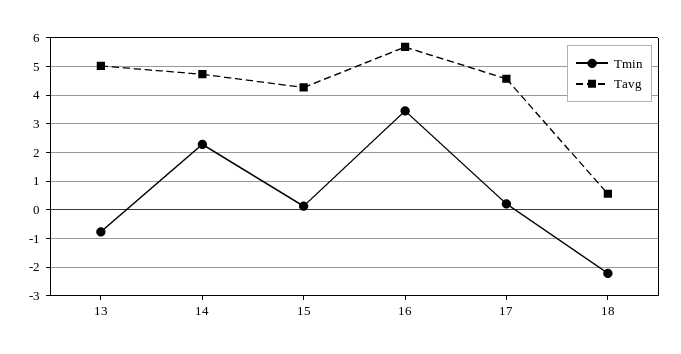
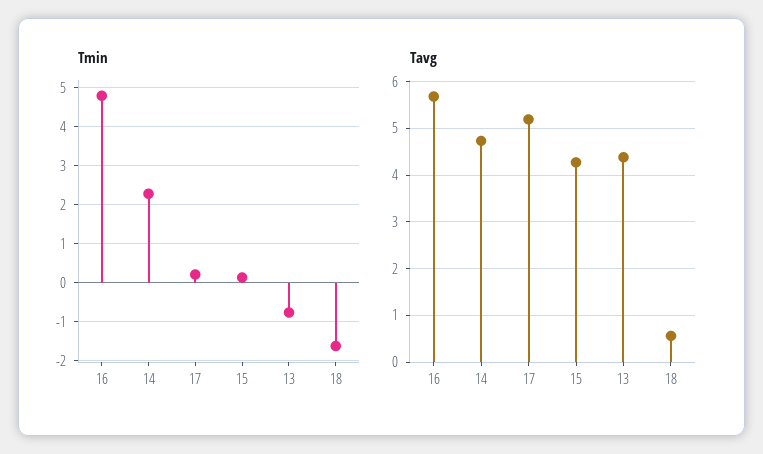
Tavg, 13: 5 -> 4.4
Tmin, 16: 3.5 -> 4.8
Tavg, 17: 4.5 -> 5.2
Tmin, 18: -2.25 -> -1.6

